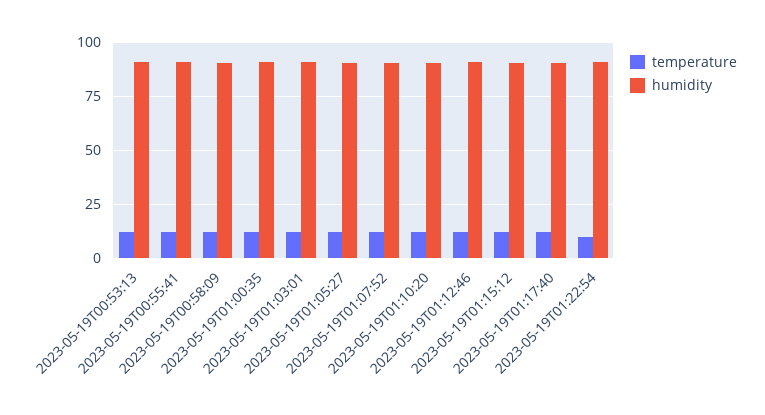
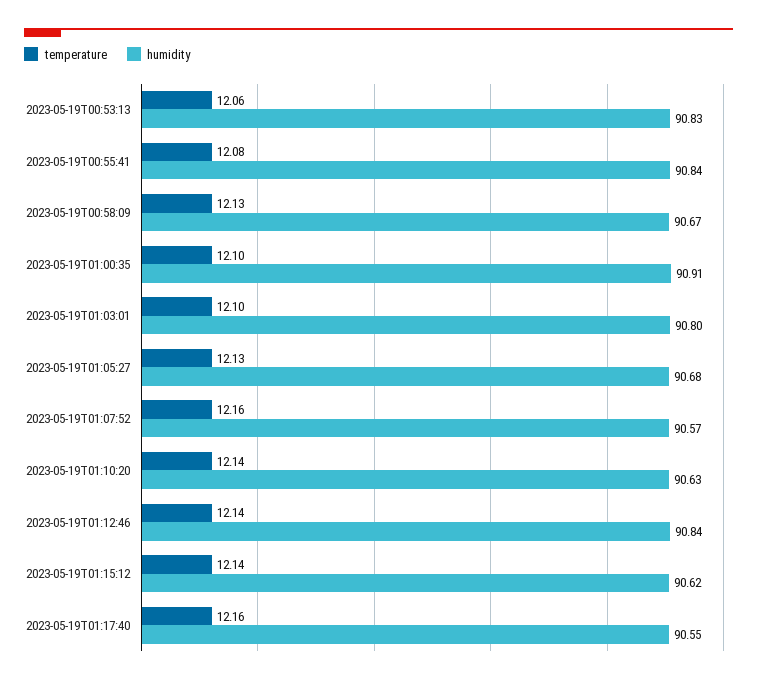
temperature, 2023-05-19T01:22:54: 10 -> none
humidity, 2023-05-19T01:22:54: 90 -> none

